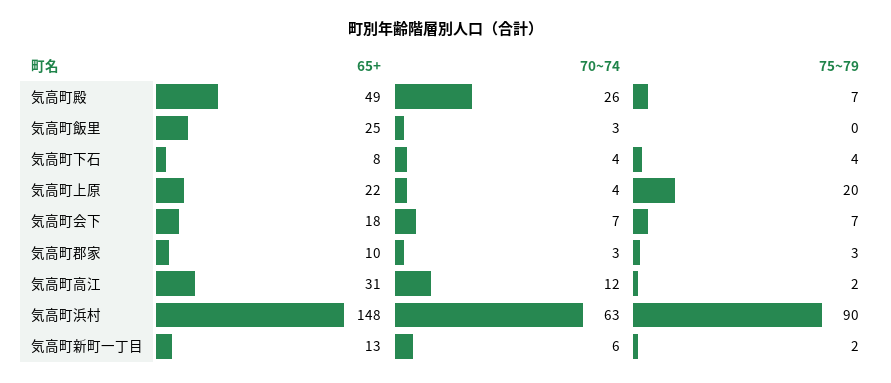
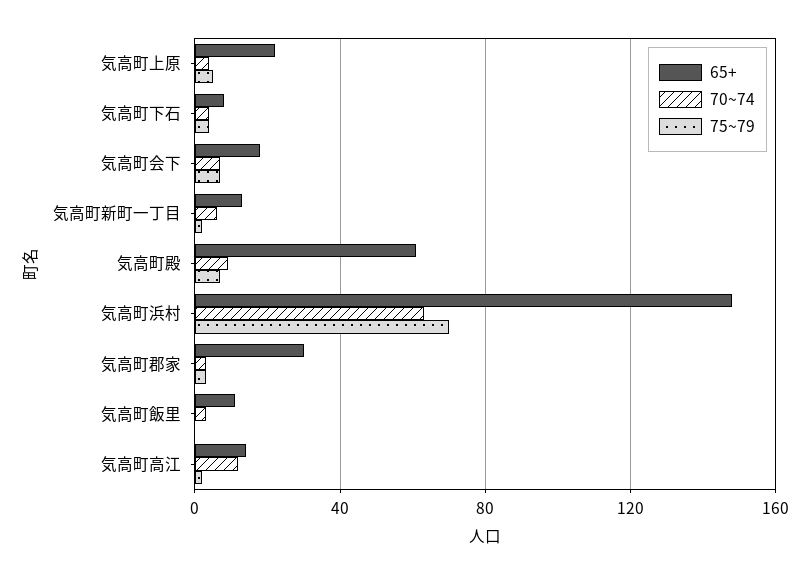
65+, 気高町殿: 49 -> 60
70~74, 気高町殿: 26 -> 10
65+, 気高町飯里: 25 -> 10
75~79, 気高町上原: 20 -> 5
65+, 気高町郡家: 10 -> 30
65+, 気高町高江: 31 -> 15
75~79, 気高町浜村: 90 -> 70

